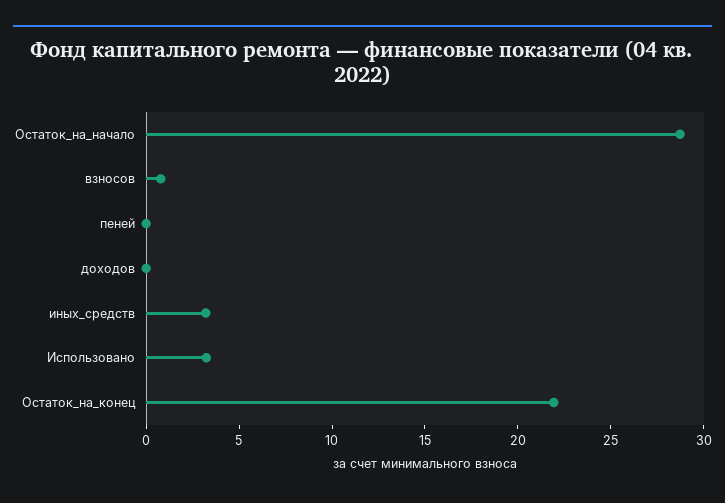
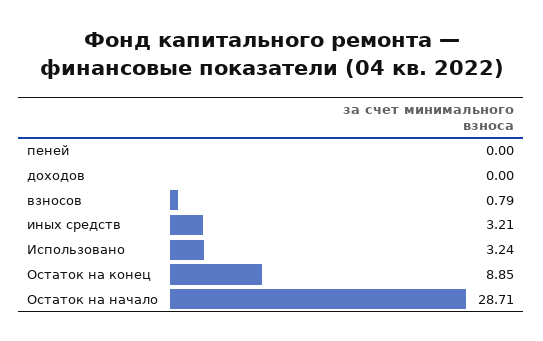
Остаток_на_конец: 22 -> 8.85

